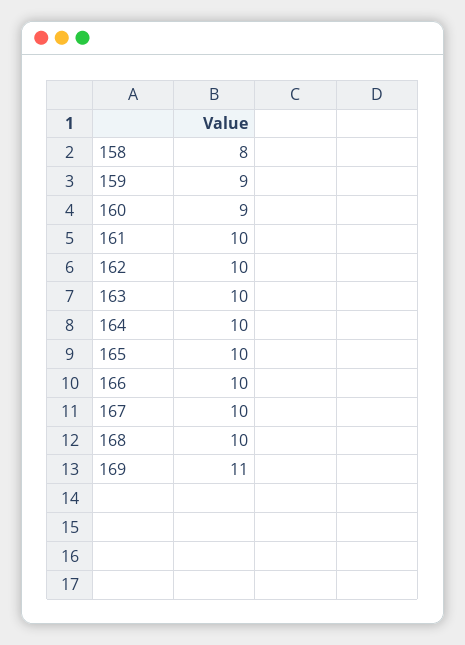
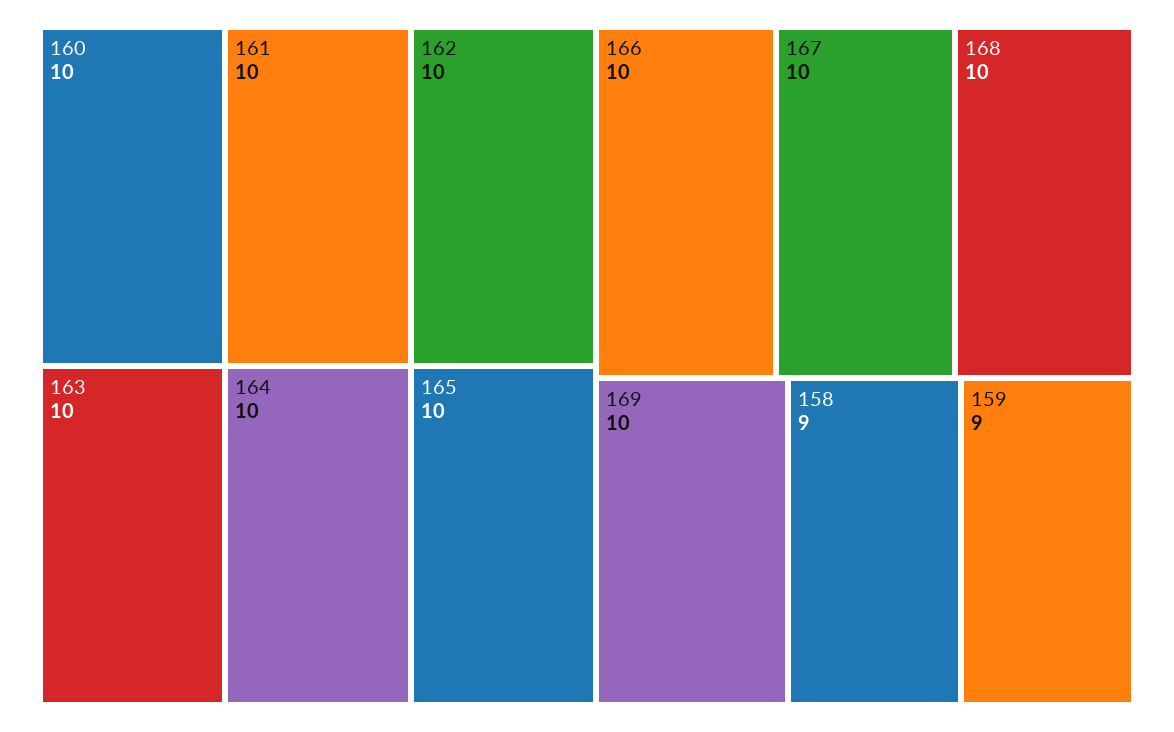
158: 8 -> 9
160: 9 -> 10
169: 11 -> 10

